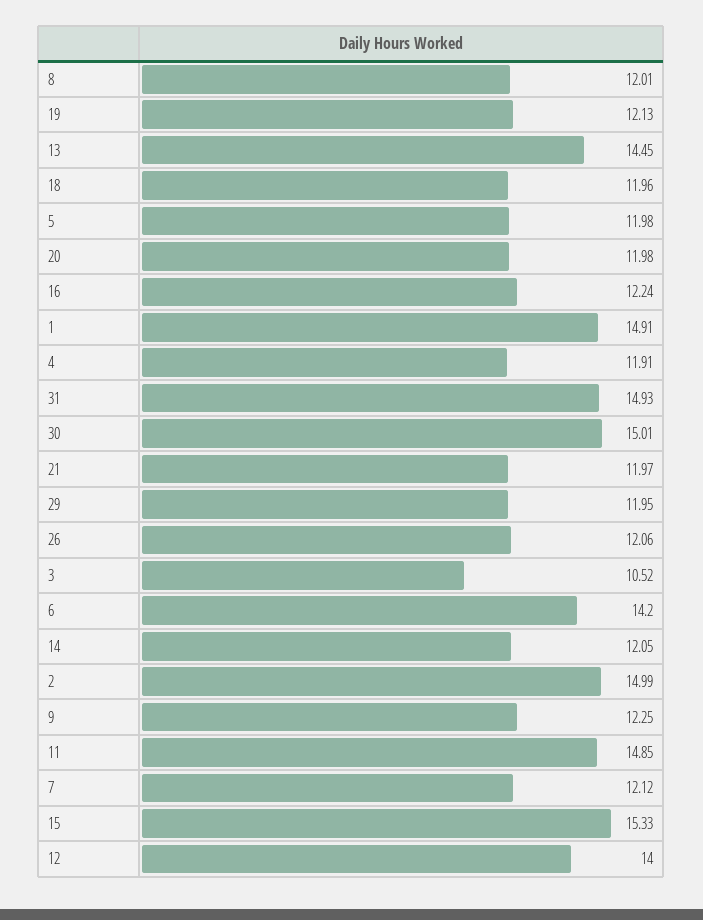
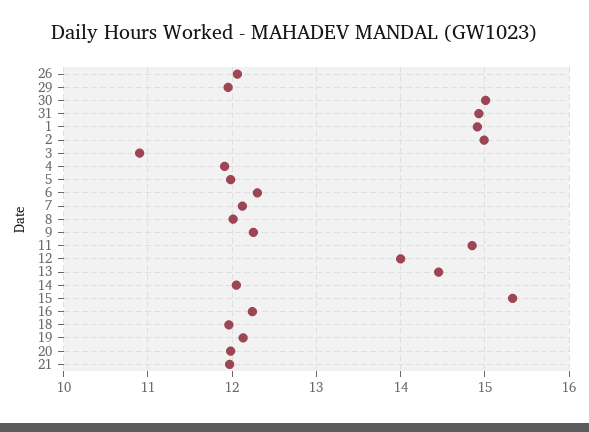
3: 10.52 -> 10.9
6: 14.2 -> 12.3

